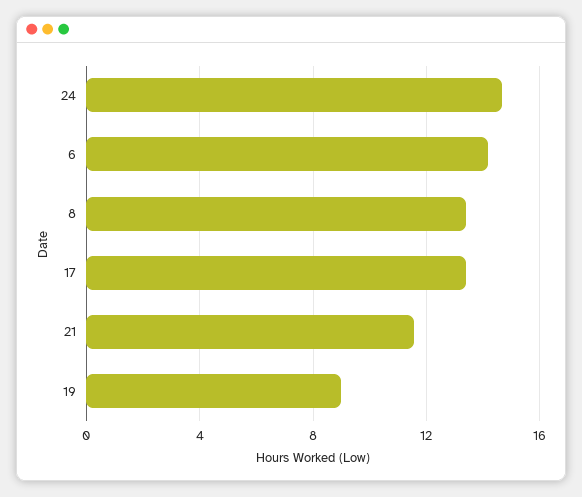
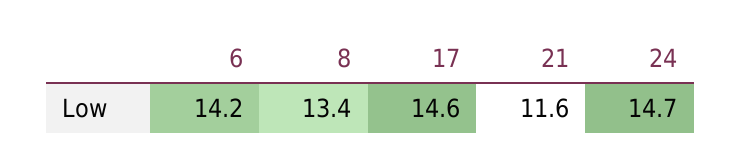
17: 13.5 -> 14.6
19: 9 -> none

